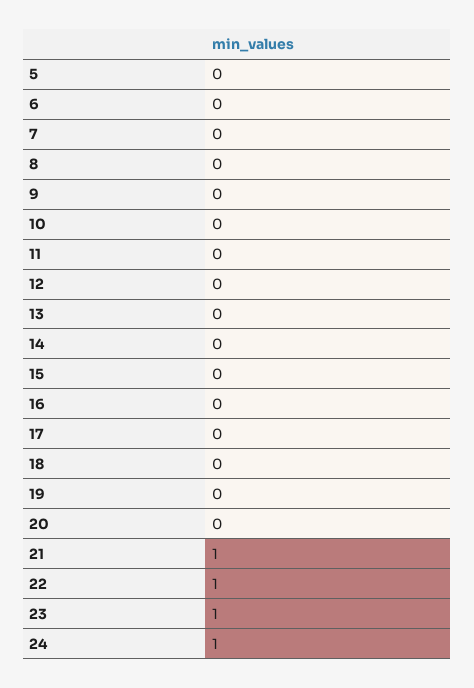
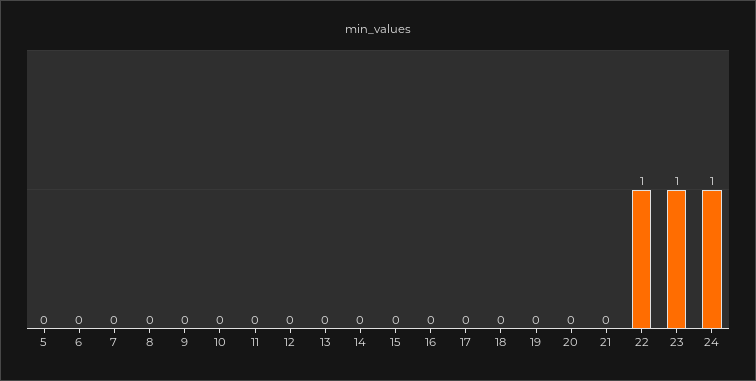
21: 1 -> 0

